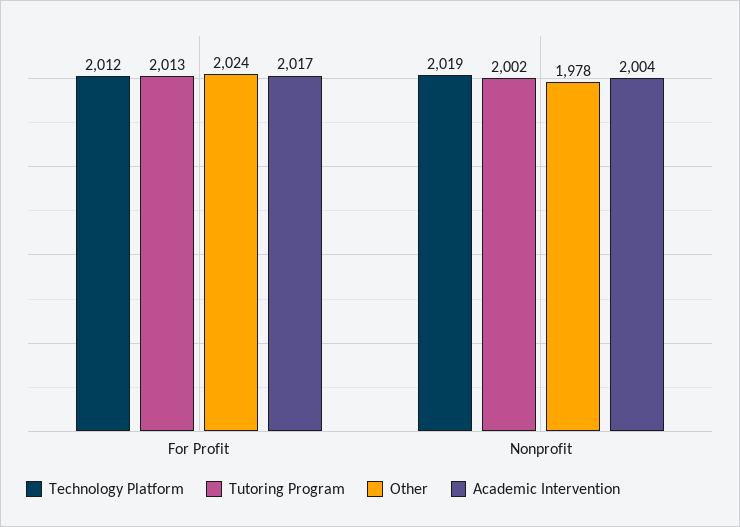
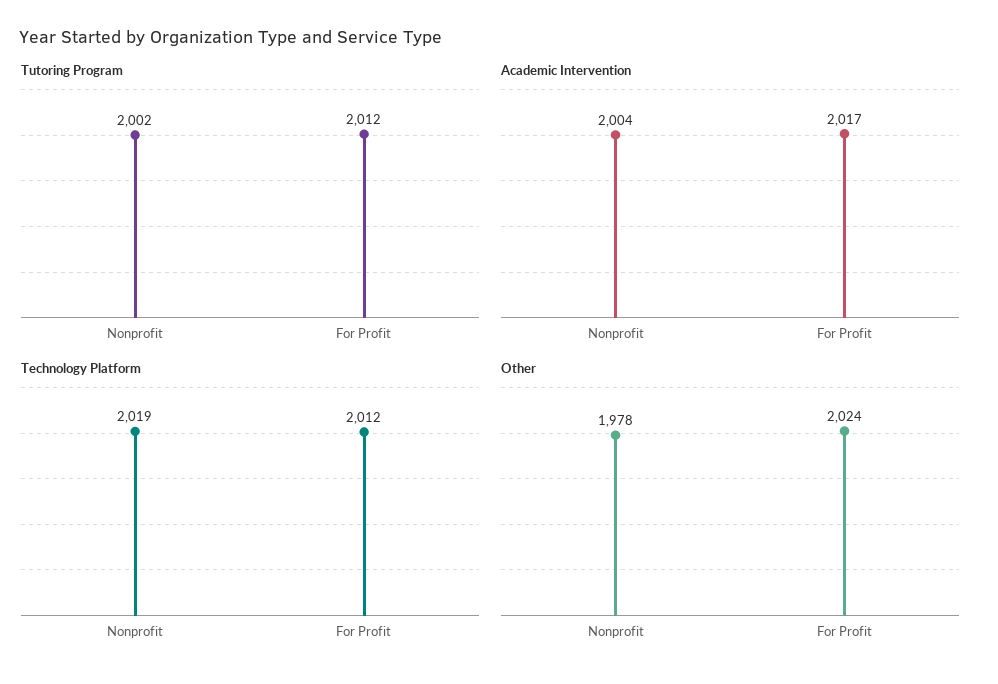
Tutoring Program, For Profit: 2013 -> 2012

